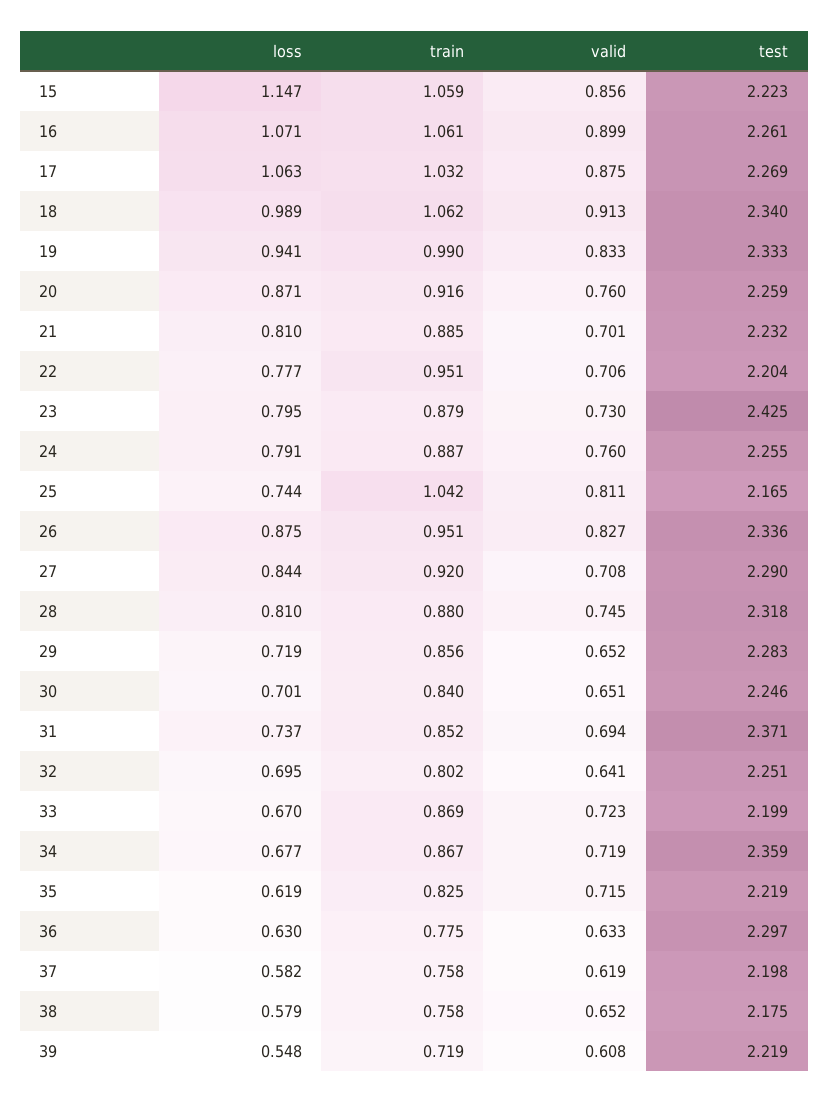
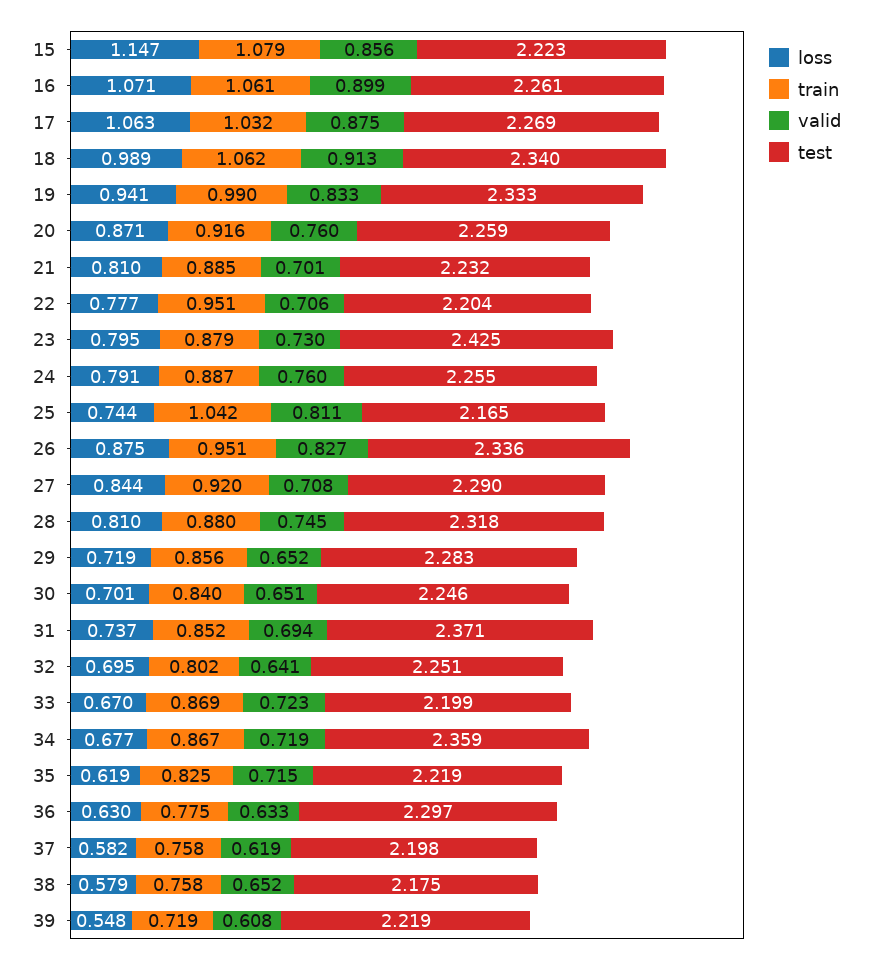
train, 15: 1.059 -> 1.079

